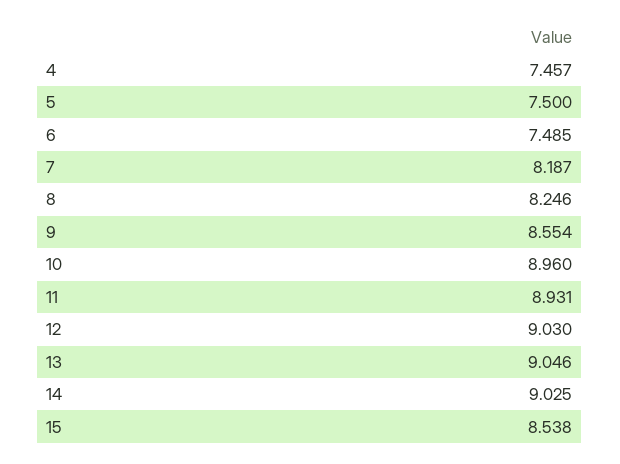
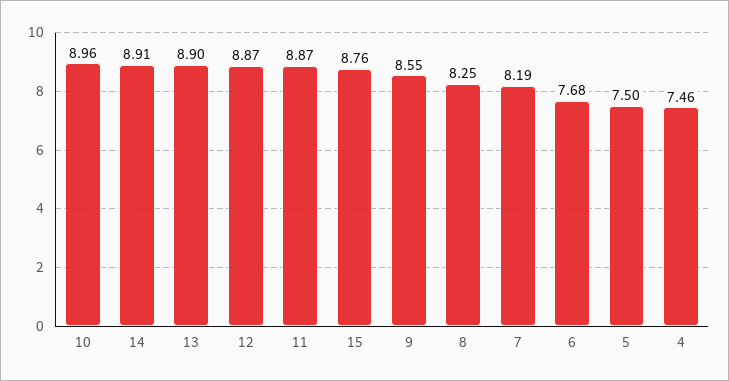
6: 7.485 -> 7.68
11: 8.931 -> 8.87
12: 9.03 -> 8.87
13: 9.046 -> 8.9
14: 9.025 -> 8.91
15: 8.538 -> 8.76

